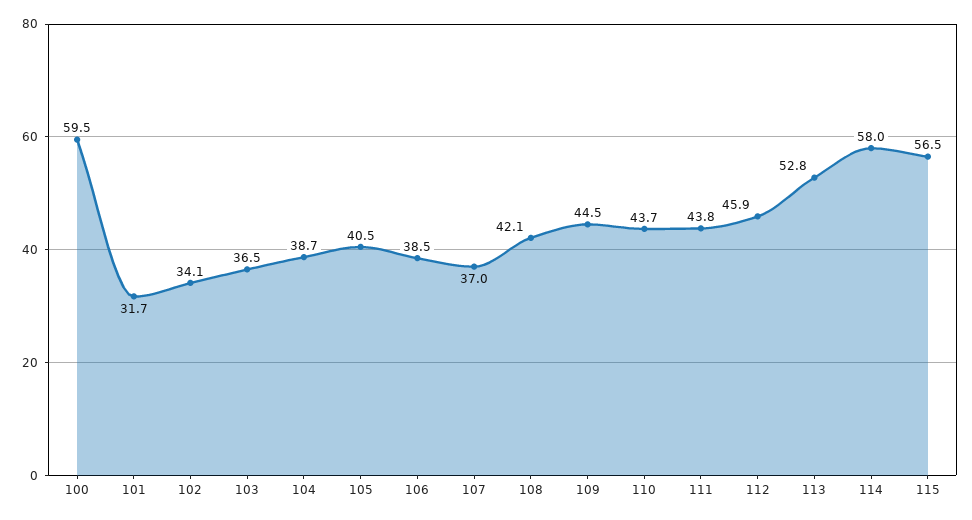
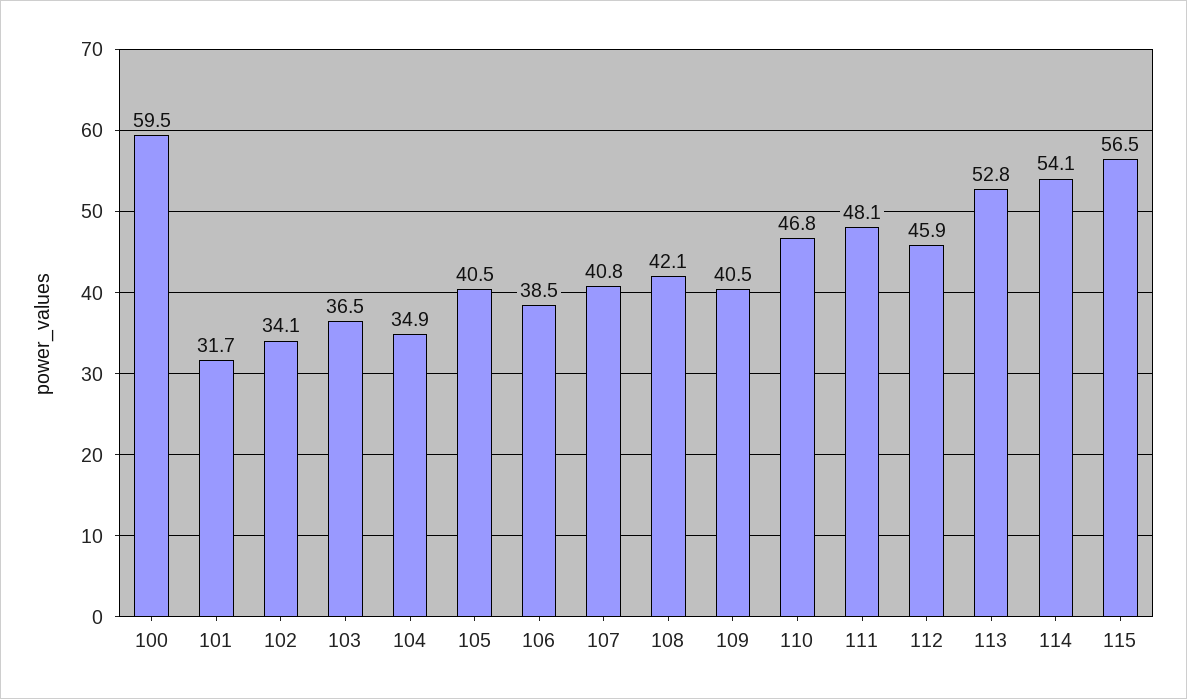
104: 38.7 -> 34.9
107: 37 -> 40.8
109: 44.5 -> 40.5
110: 43.7 -> 46.8
111: 43.8 -> 48.1
114: 58 -> 54.1

